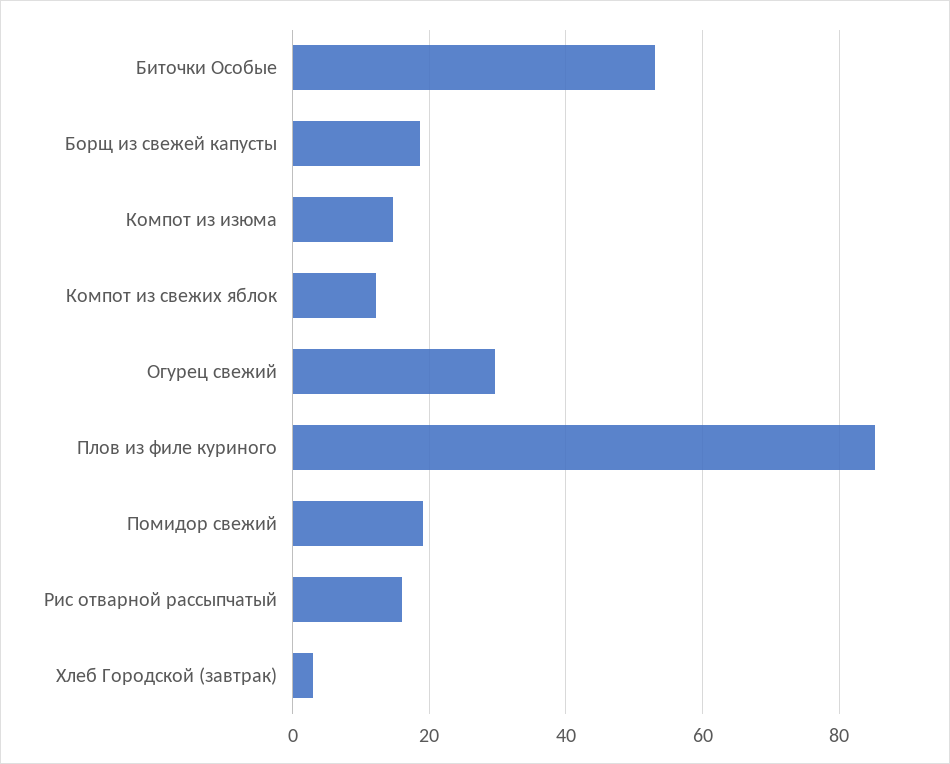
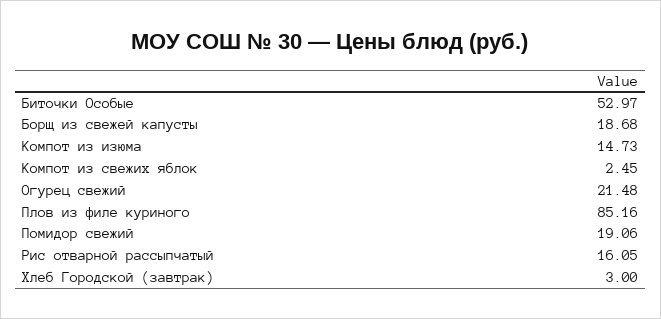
Компот из свежих яблок: 12 -> 2.45
Огурец свежий: 30 -> 21.48

